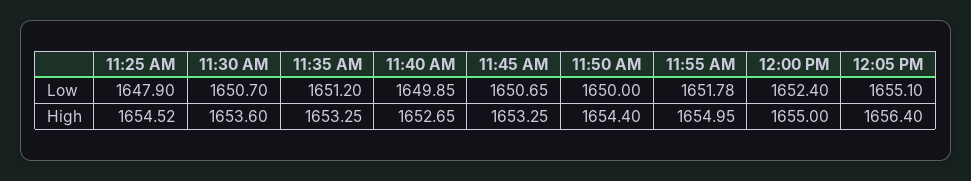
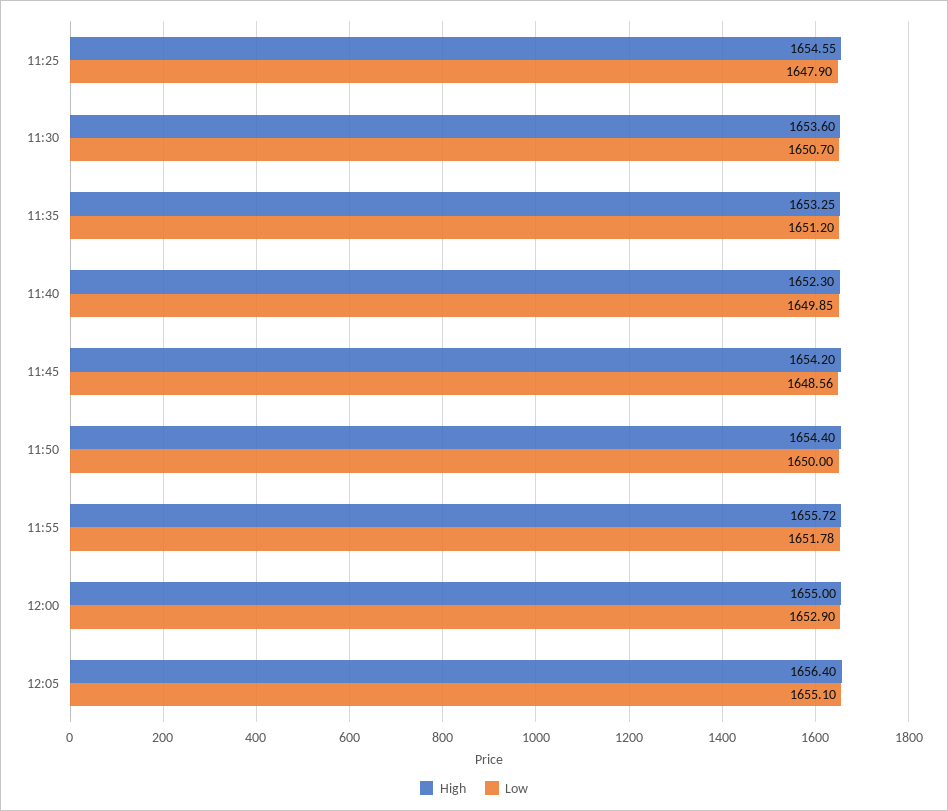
Low, 11:45 AM: 1650.65 -> 1648.56
Low, 12:00 PM: 1652.4 -> 1652.9
High, 11:25 AM: 1654.52 -> 1654.55
High, 11:40 AM: 1652.65 -> 1652.3
High, 11:45 AM: 1653.25 -> 1654.2
High, 11:55 AM: 1654.95 -> 1655.72

